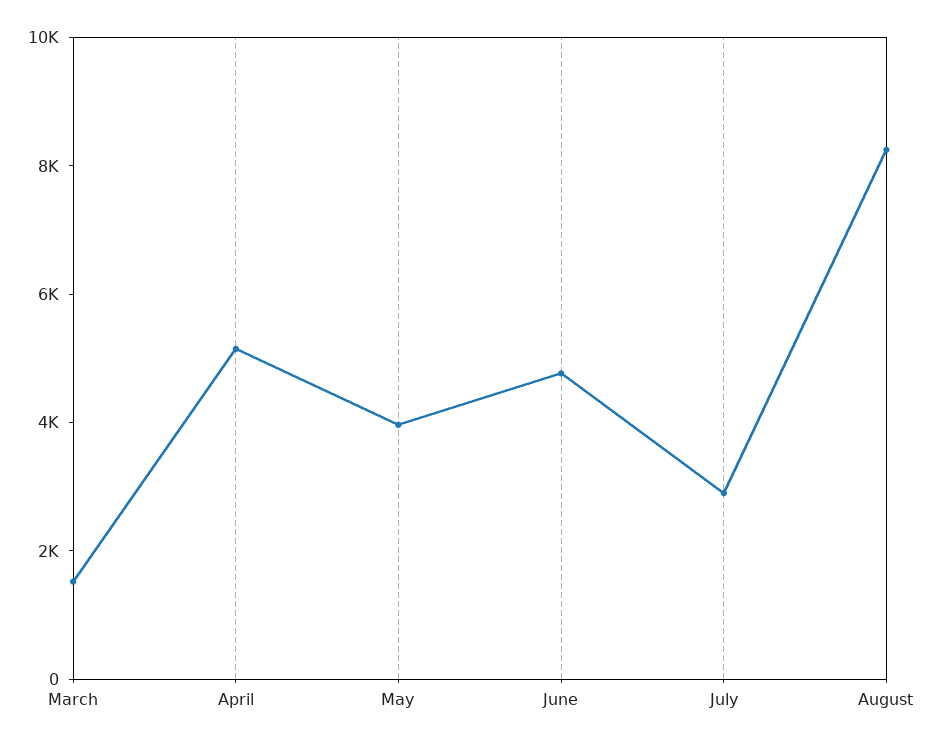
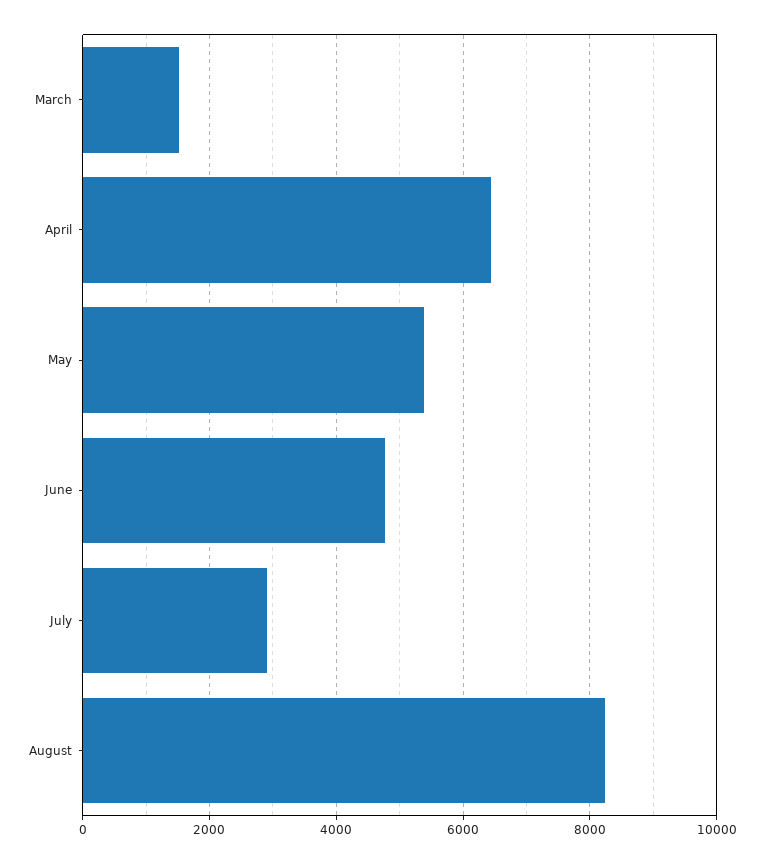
April: 5000 -> 6400
May: 4000 -> 5400

